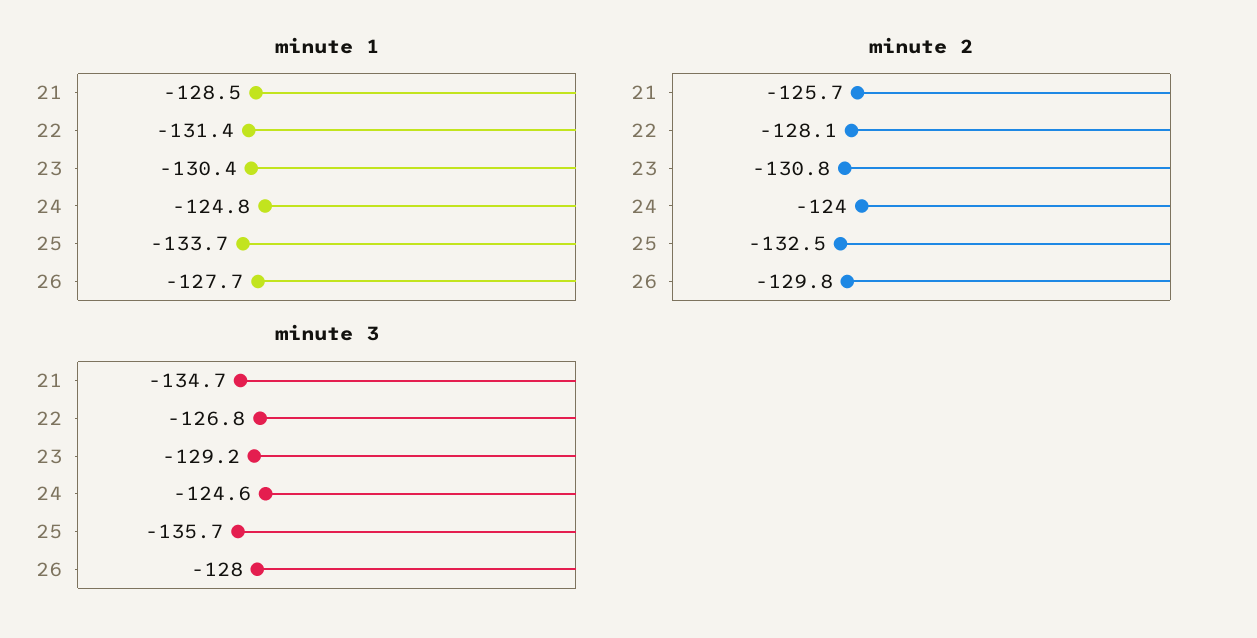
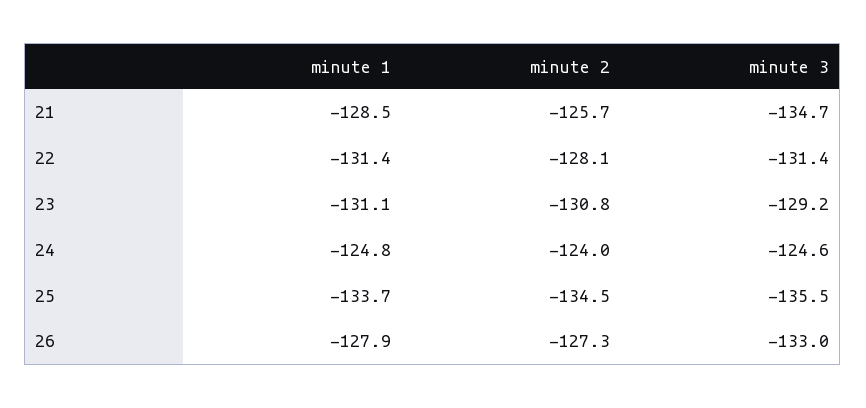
minute 1, 23: -130.4 -> -131.1
minute 1, 26: -127.7 -> -127.9
minute 2, 25: -132.5 -> -134.5
minute 2, 26: -129.8 -> -127.3
minute 3, 22: -126.8 -> -131.4
minute 3, 25: -135.7 -> -135.5
minute 3, 26: -128 -> -133

